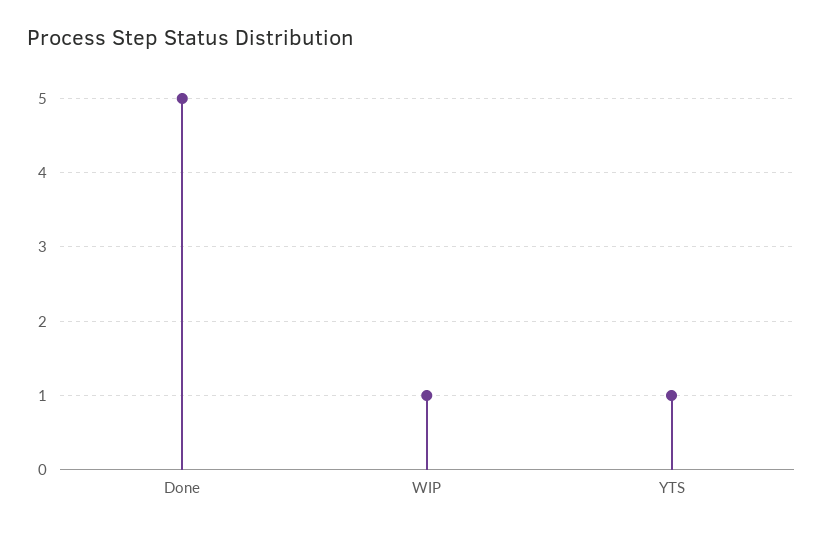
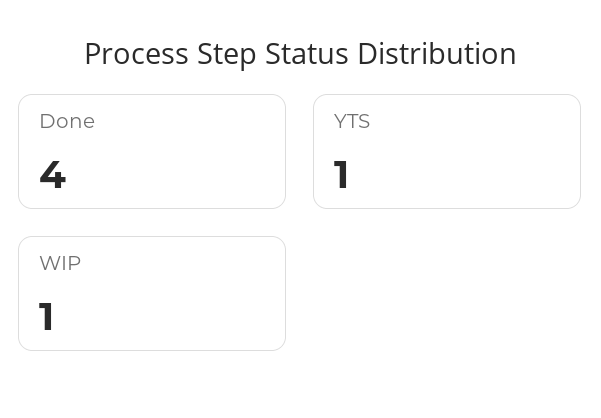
Done: 5 -> 4

